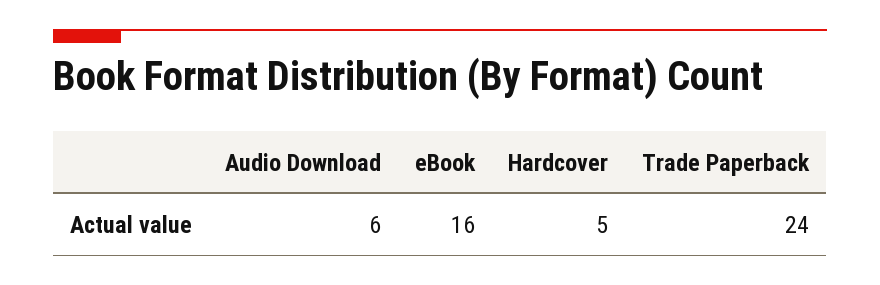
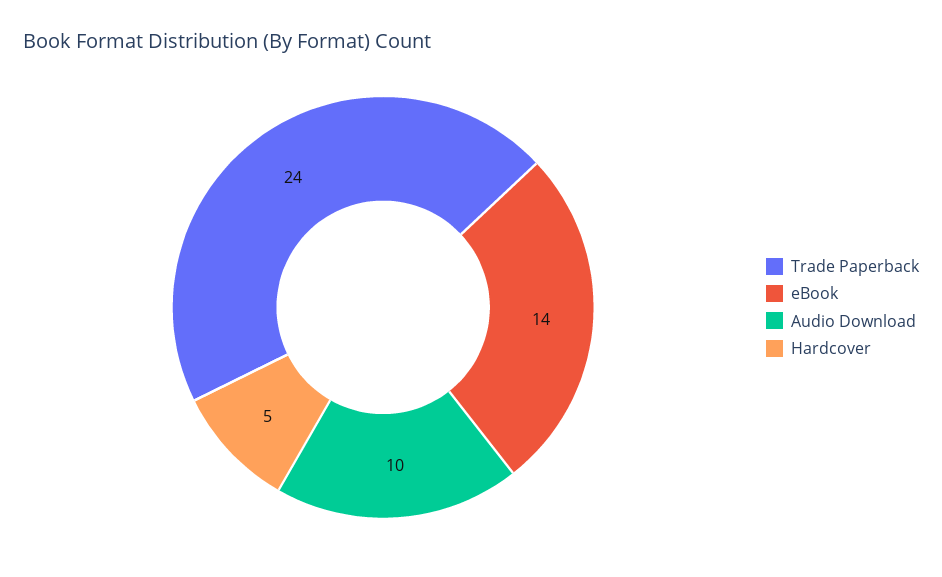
Audio Download: 6 -> 10
eBook: 16 -> 14

